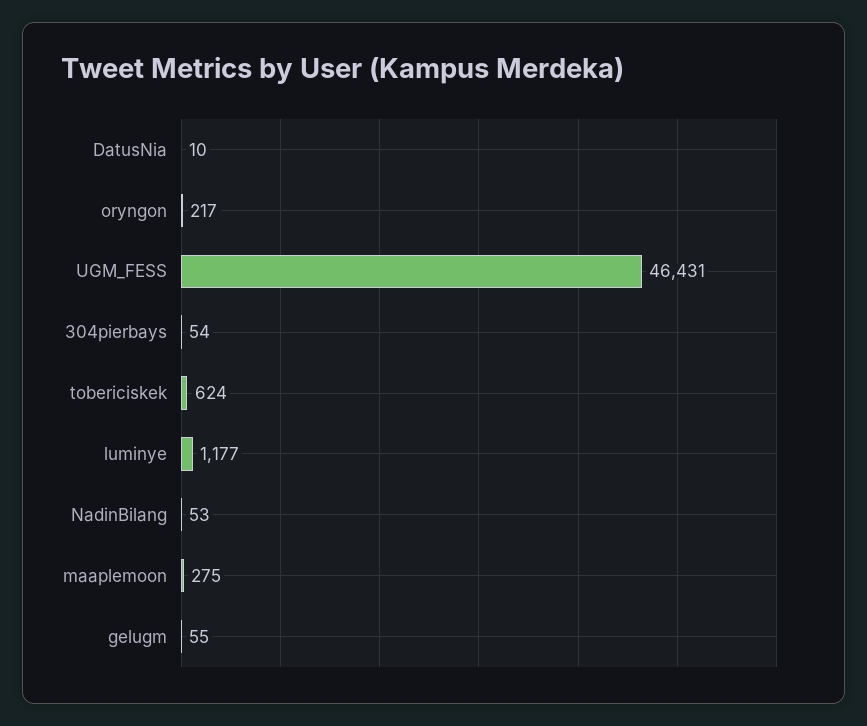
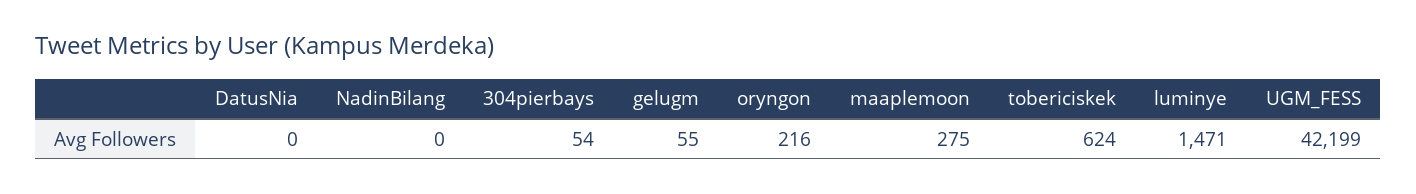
DatusNia: 10 -> 0
oryngon: 217 -> 216
UGM_FESS: 46431 -> 42199
luminye: 1177 -> 1471
NadinBilang: 53 -> 0

